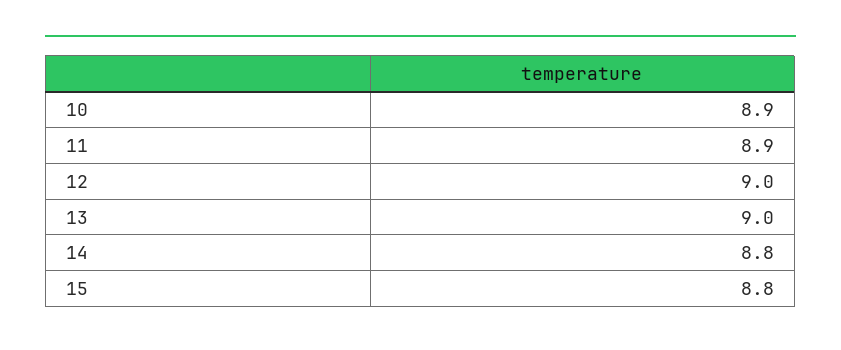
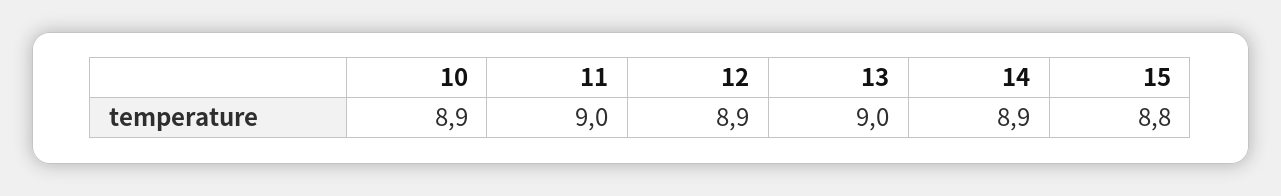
11: 8.9 -> 9
12: 9 -> 8.9
14: 8.8 -> 8.9

